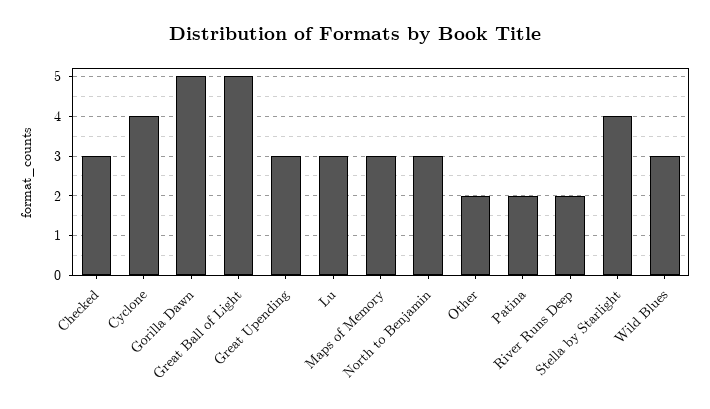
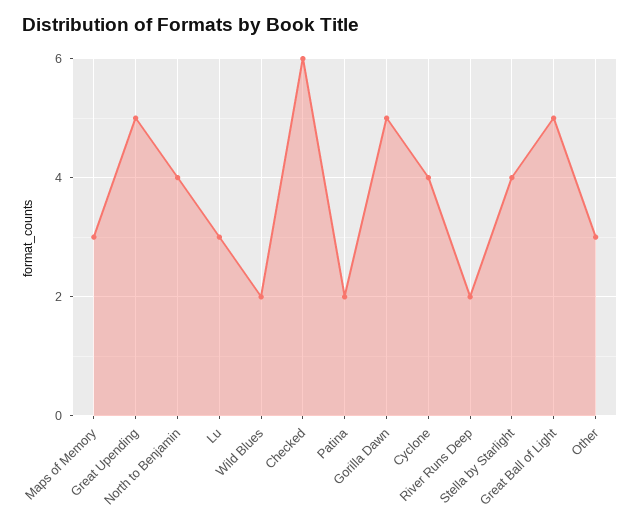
Checked: 3 -> 6
Great Upending: 3 -> 5
North to Benjamin: 3 -> 4
Other: 2 -> 3
Wild Blues: 3 -> 2

